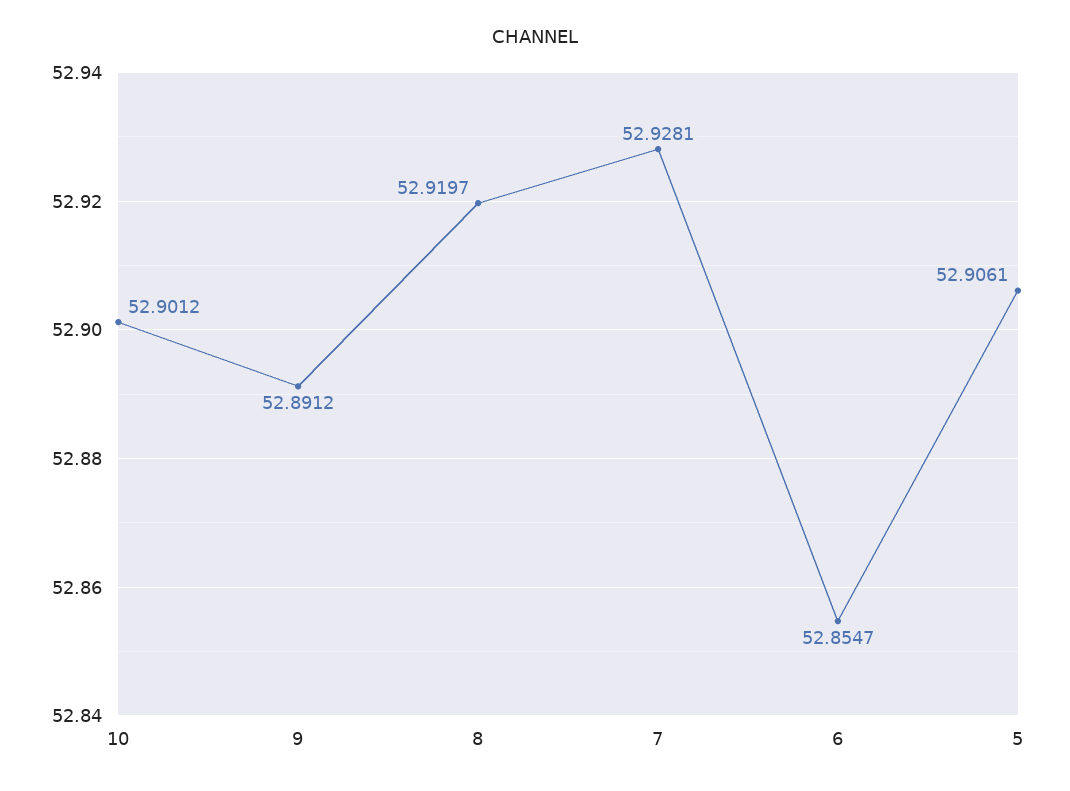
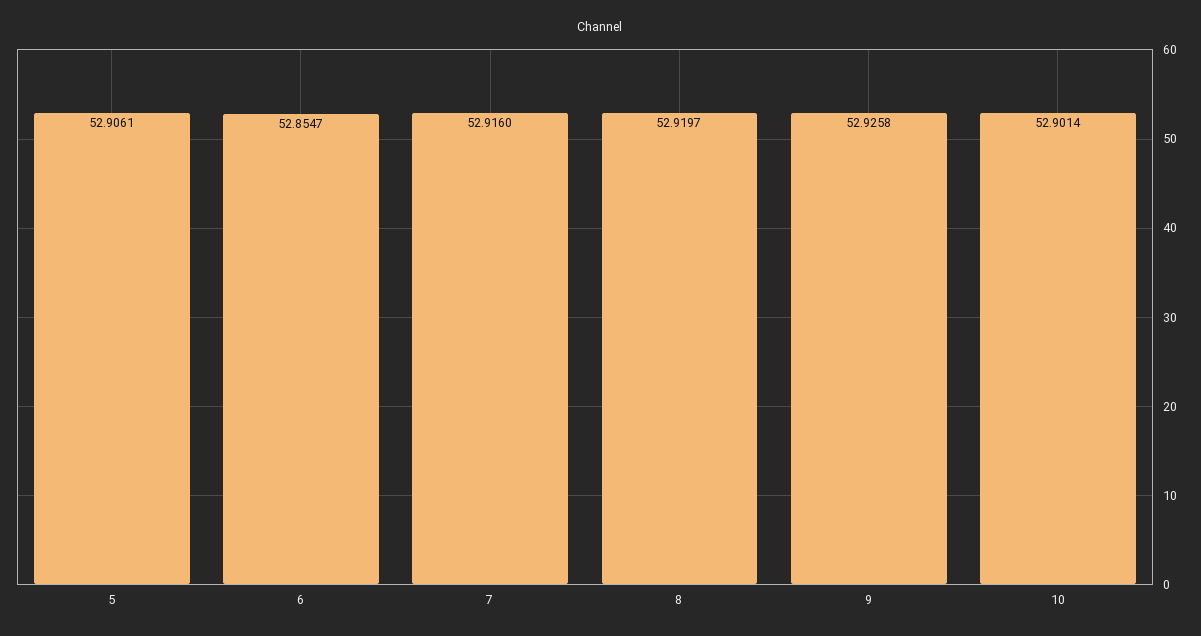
10: 52.9012 -> 52.9014
9: 52.8912 -> 52.9258
7: 52.9281 -> 52.916

